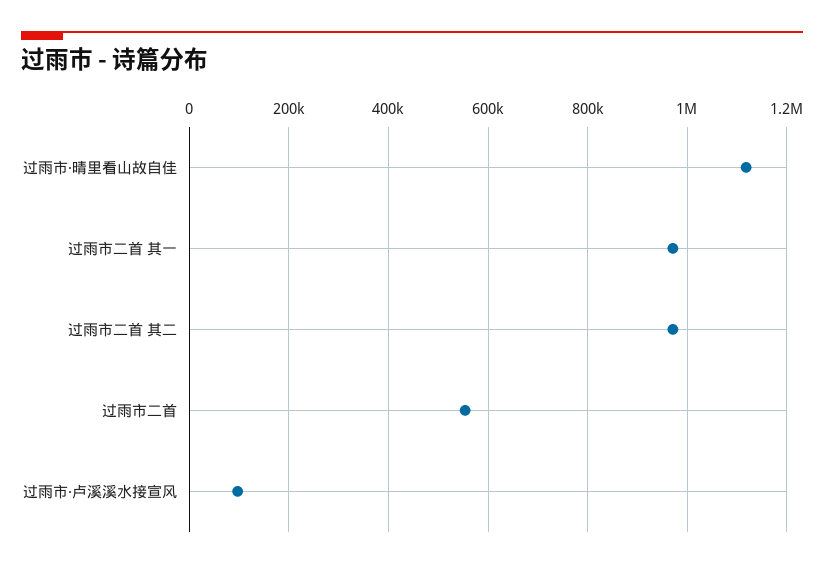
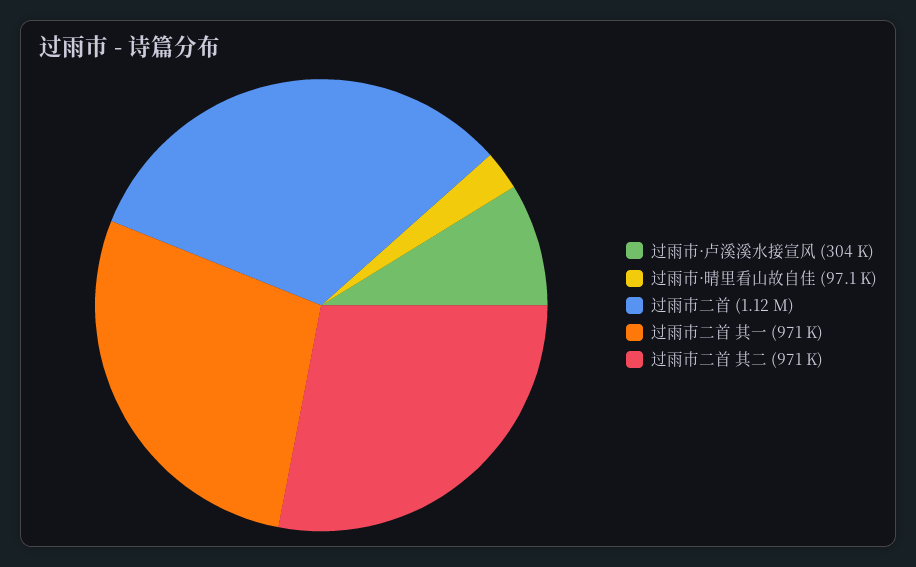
过雨市·晴里看山故自佳: 1120000 -> 97100
过雨市二首: 560000 -> 1120000
过雨市·卢溪溪水接宣风: 100000 -> 304000

